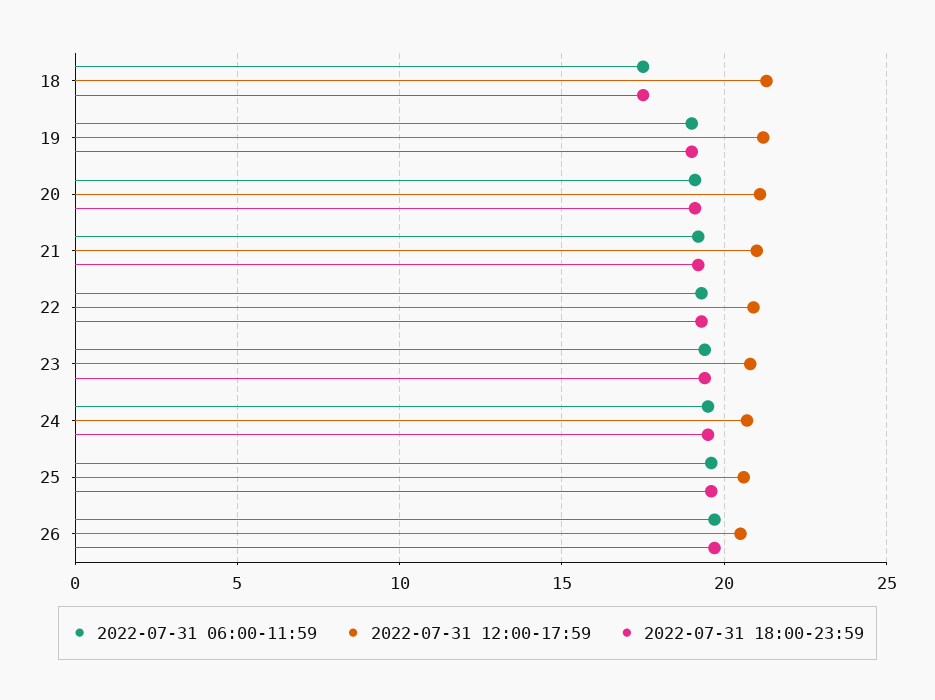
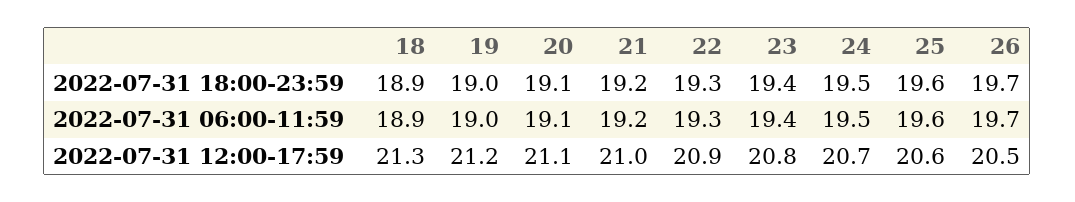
2022-07-31 06:00-11:59, 18: 17.5 -> 18.9
2022-07-31 18:00-23:59, 18: 17.5 -> 18.9

